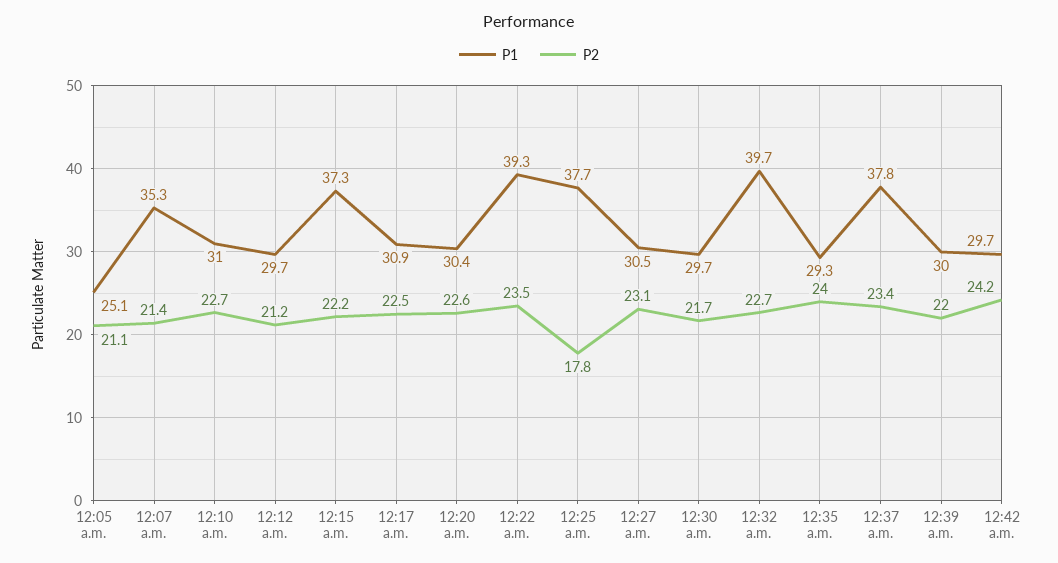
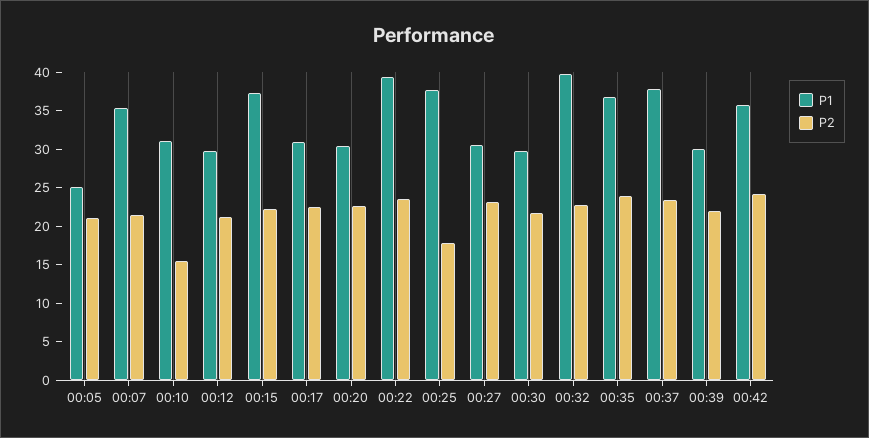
P2, 12:10 a.m.: 22.7 -> 15
P1, 12:35 a.m.: 29.3 -> 37.5
P1, 12:42 a.m.: 29.7 -> 35

